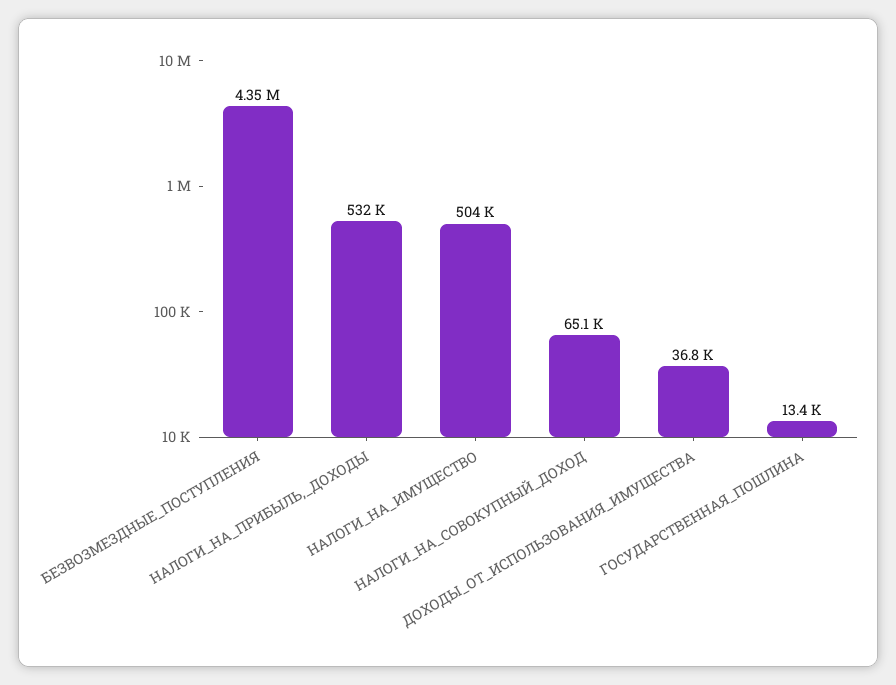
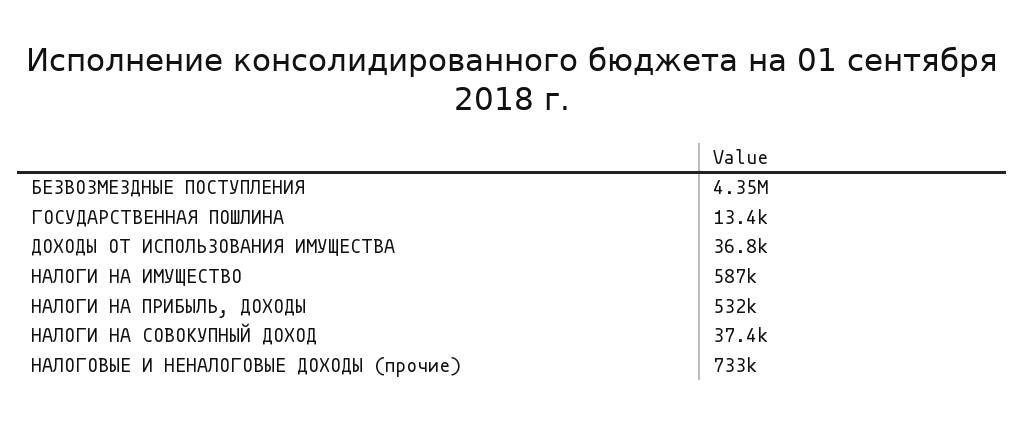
НАЛОГИ_НА_ИМУЩЕСТВО: 504000 -> 587000
НАЛОГИ_НА_СОВОКУПНЫЙ_ДОХОД: 65100 -> 37400
НАЛОГОВЫЕ И НЕНАЛОГОВЫЕ ДОХОДЫ (прочие): none -> 733000

